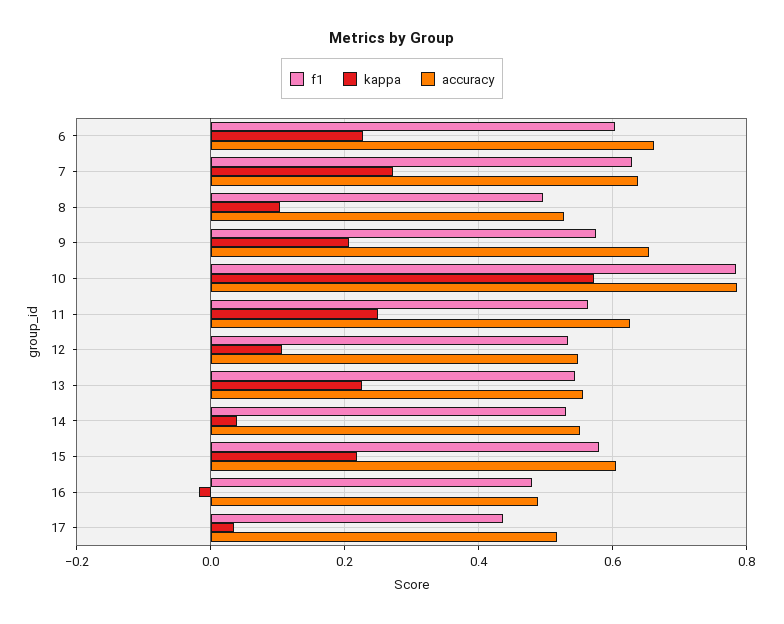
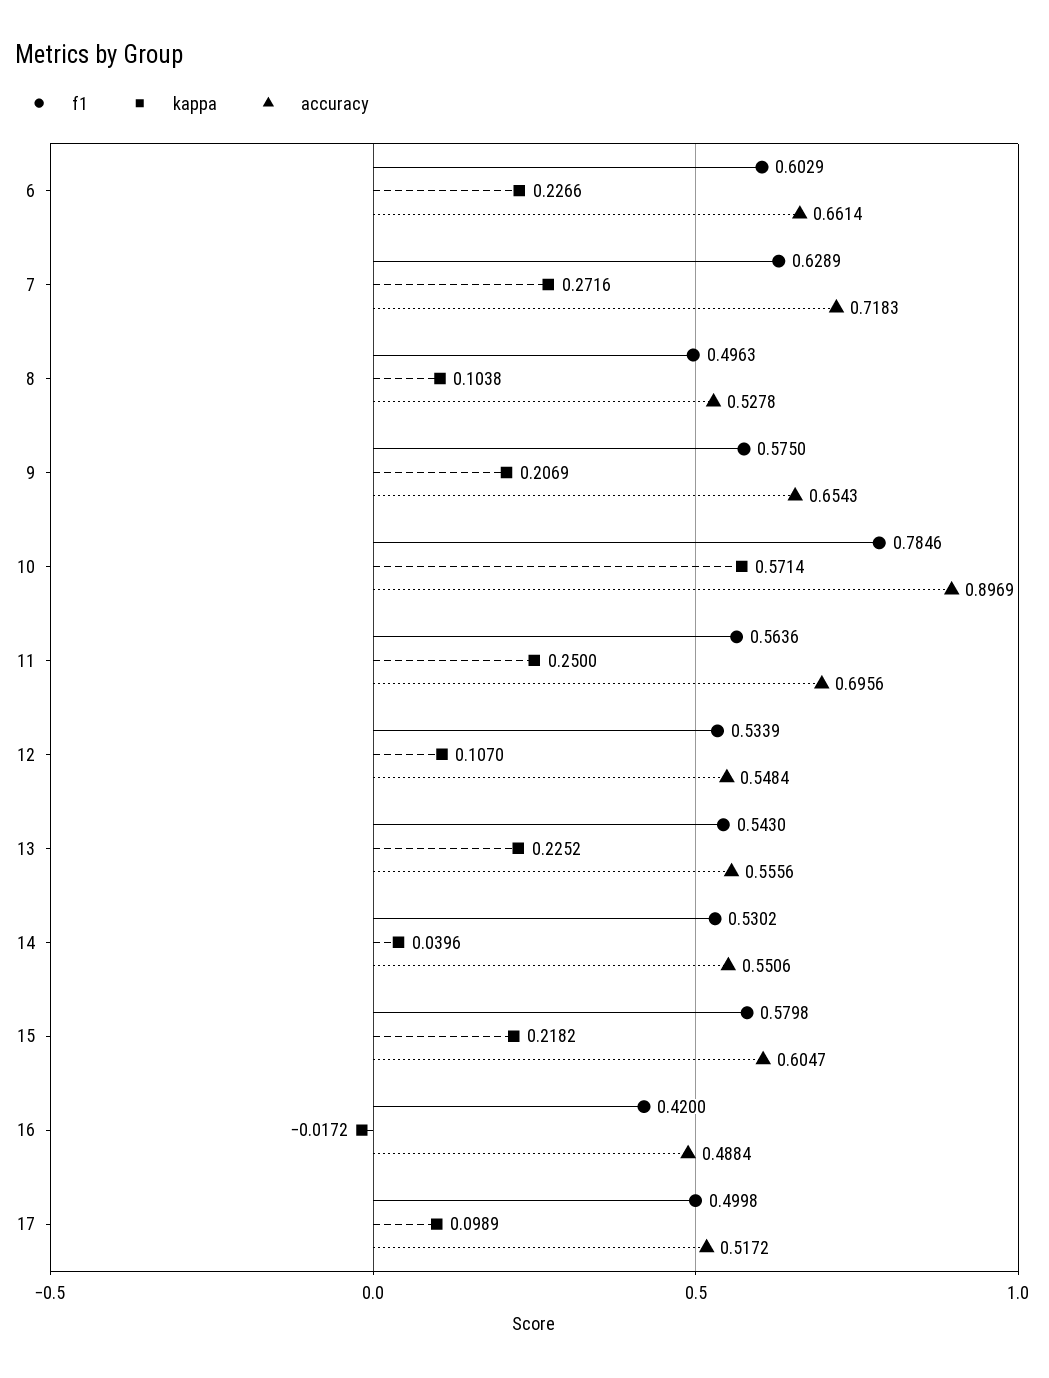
accuracy, 7: 0.64 -> 0.7183
accuracy, 10: 0.78 -> 0.8969
accuracy, 11: 0.62 -> 0.6956
f1, 16: 0.48 -> 0.42
f1, 17: 0.44 -> 0.4998
kappa, 17: 0.04 -> 0.0989

